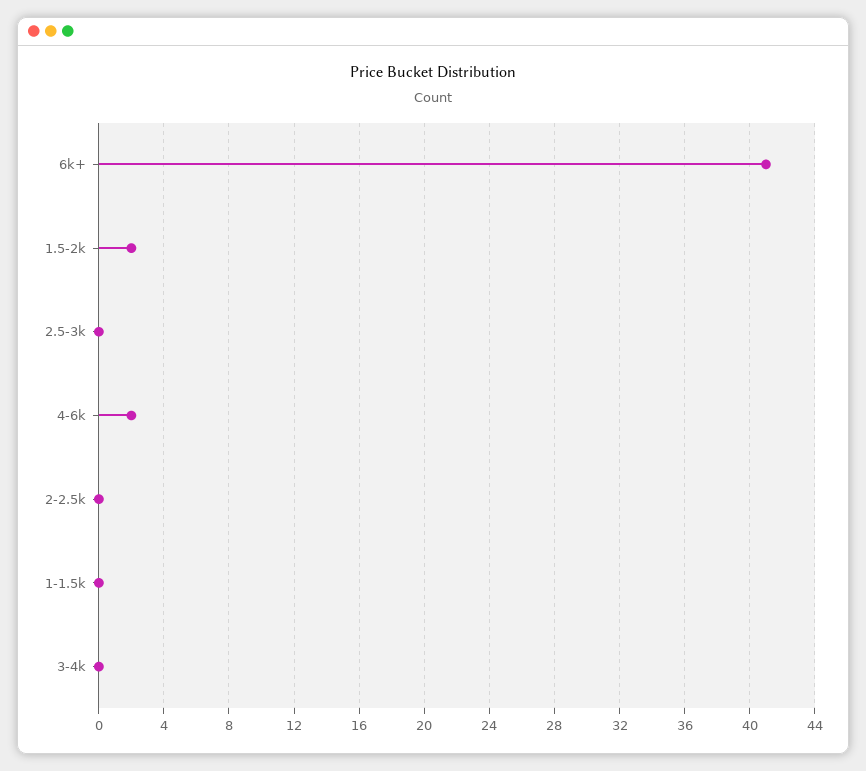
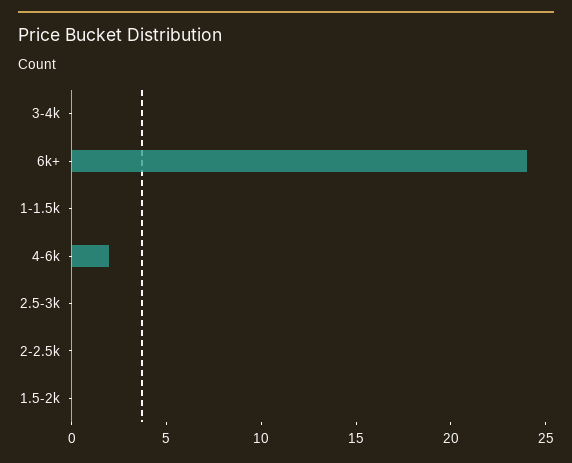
6k+: 41 -> 24
1.5-2k: 2 -> 0

